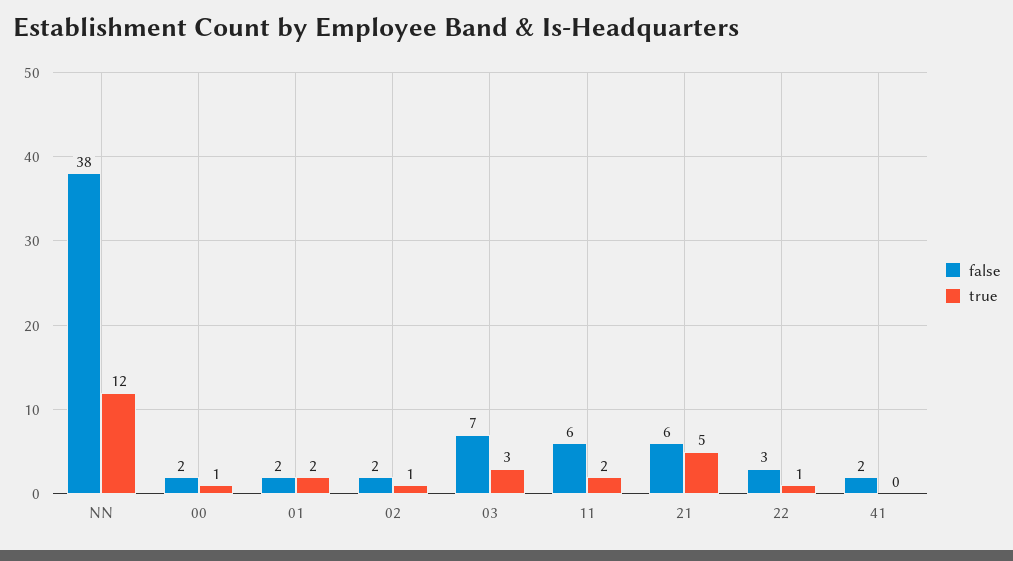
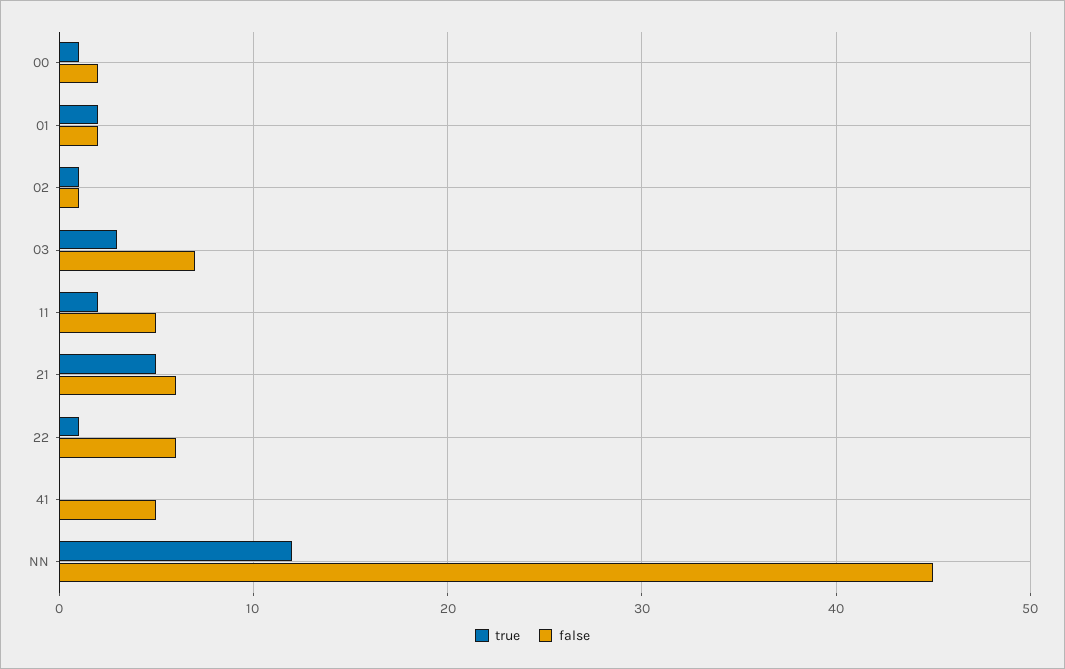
false, NN: 38 -> 45
false, 02: 2 -> 1
false, 11: 6 -> 5
false, 22: 3 -> 6
false, 41: 2 -> 5

